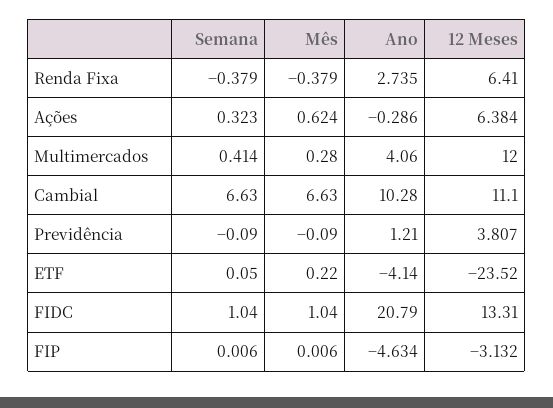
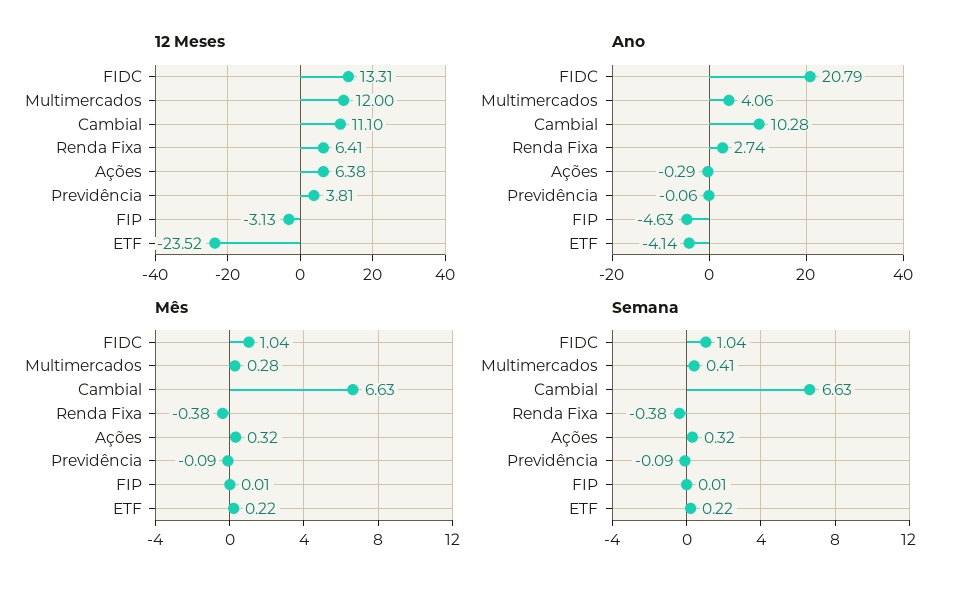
Mês, Ações: 0.624 -> 0.32
Ano, Previdência: 1.21 -> -0.06
Semana, ETF: 0.05 -> 0.22

